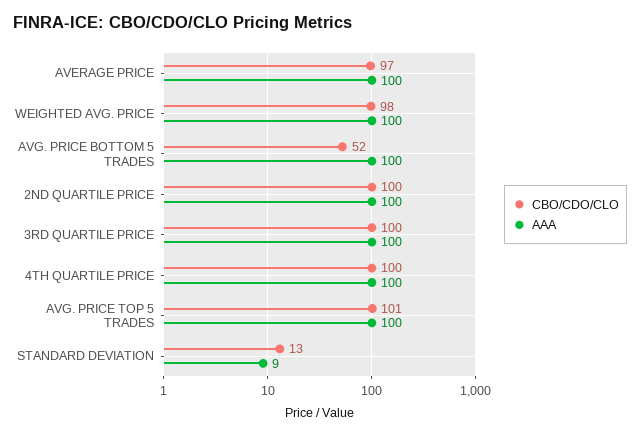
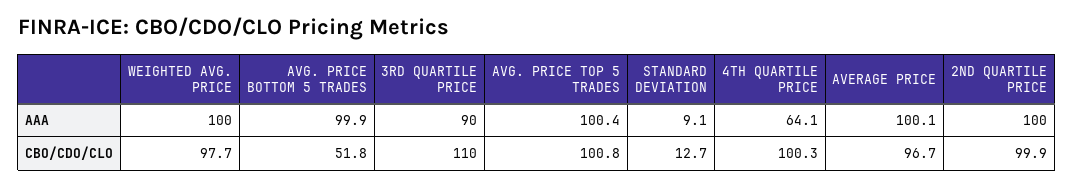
CBO/CDO/CLO, 3RD QUARTILE PRICE: 100 -> 110
AAA, 3RD QUARTILE PRICE: 100 -> 90
AAA, 4TH QUARTILE PRICE: 100 -> 64.1

